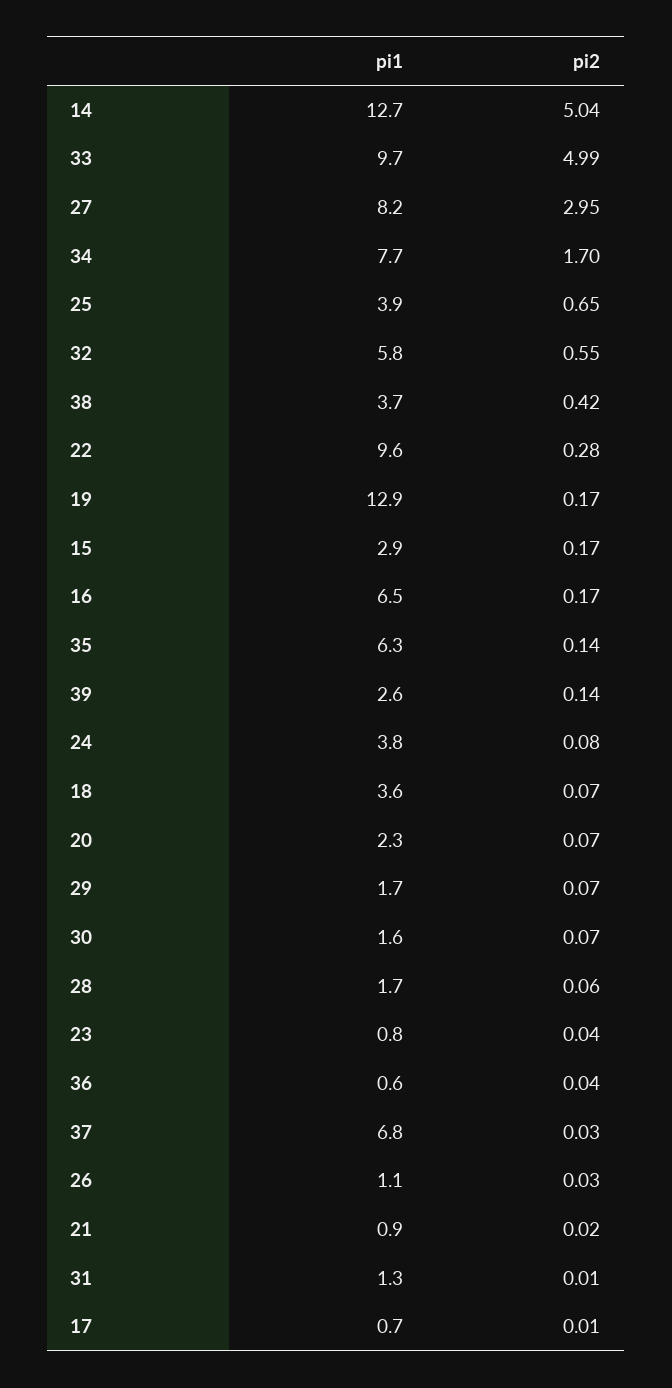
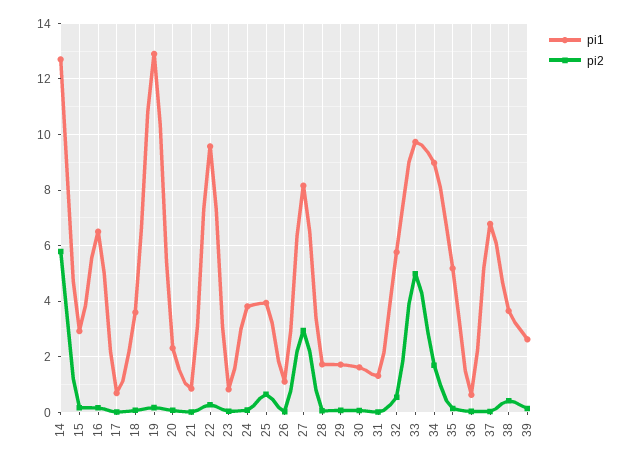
pi2, 14: 5.04 -> 5.75
pi1, 34: 7.7 -> 9
pi1, 35: 6.3 -> 5.25

